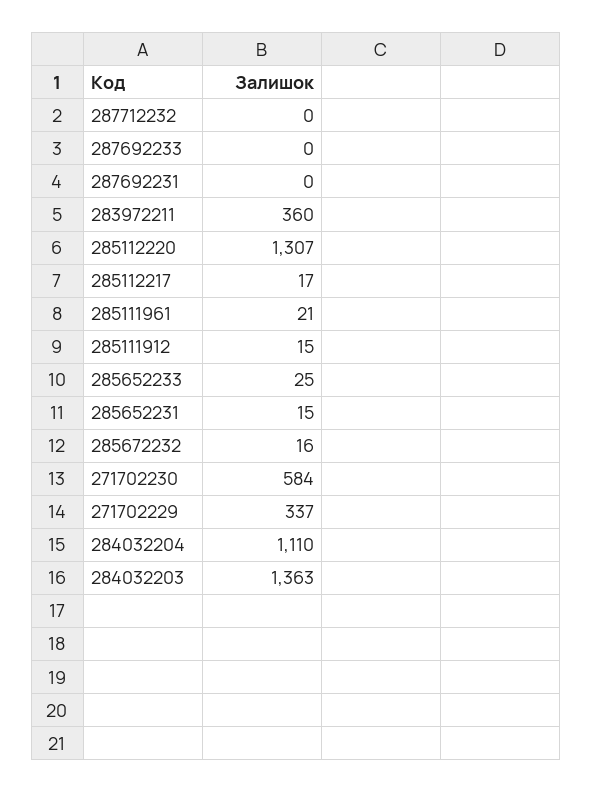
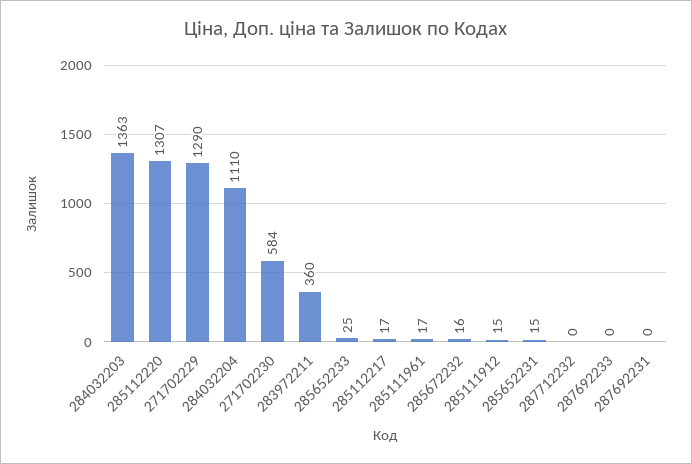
285111961: 21 -> 17
271702229: 337 -> 1290

